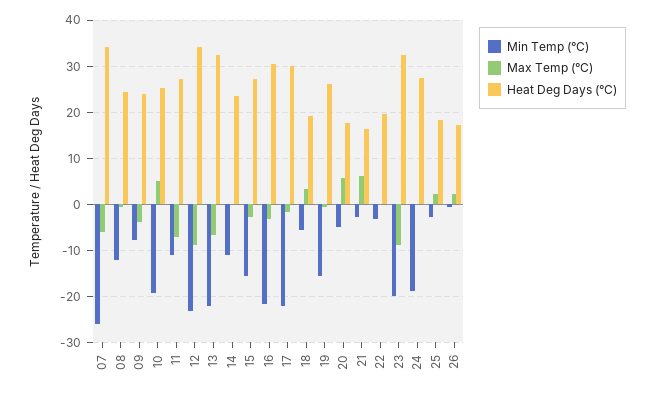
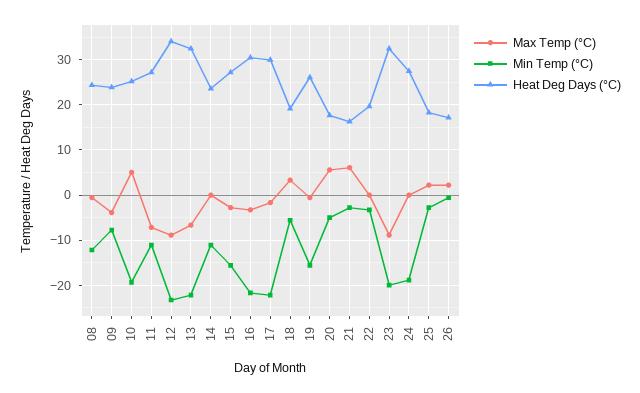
Min Temp (°C), 07: -26 -> none
Max Temp (°C), 07: -6 -> none
Heat Deg Days (°C), 07: 34 -> none

